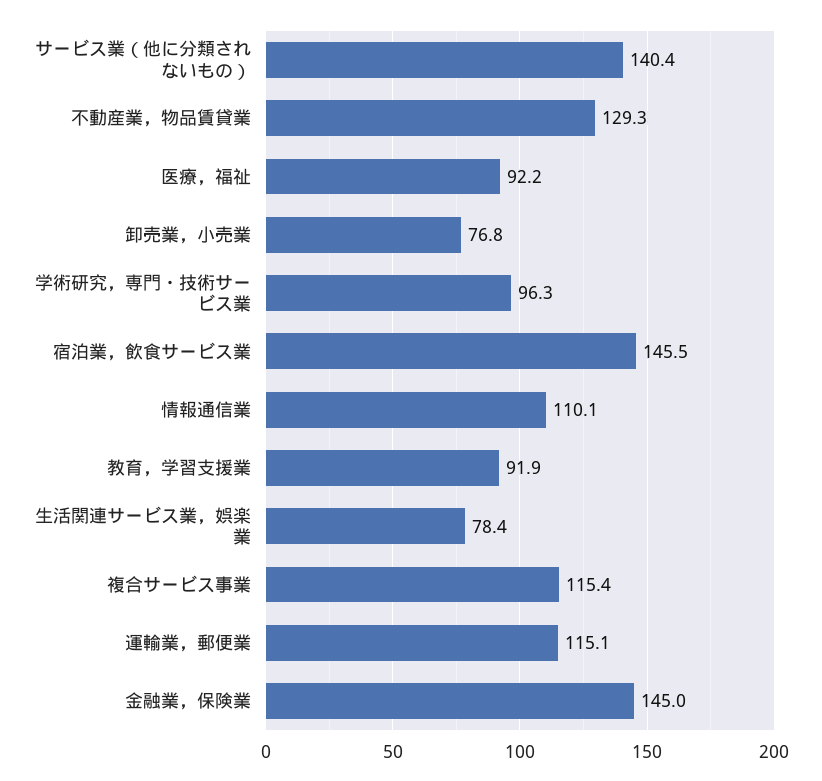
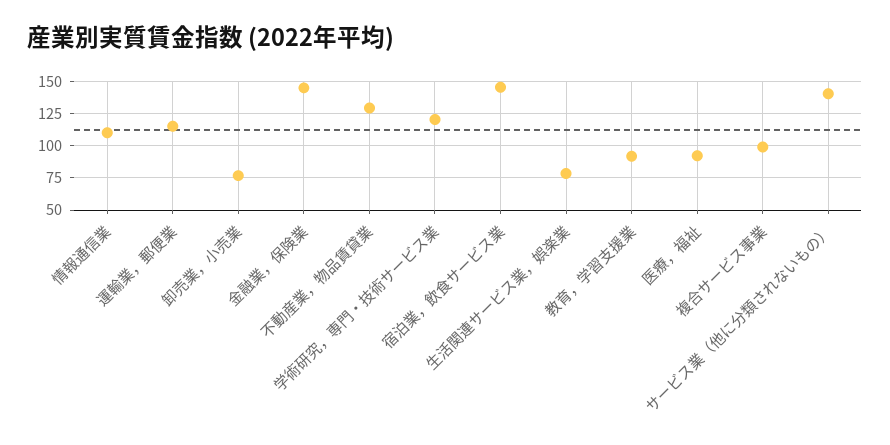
学術研究，専門・技術サービス業: 96.3 -> 120
複合サービス事業: 115.4 -> 100

